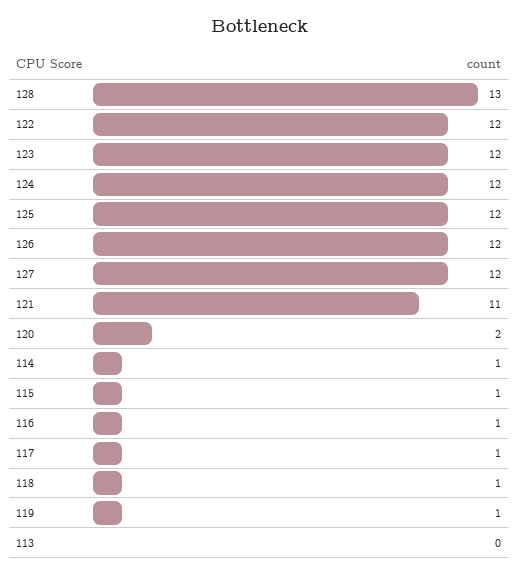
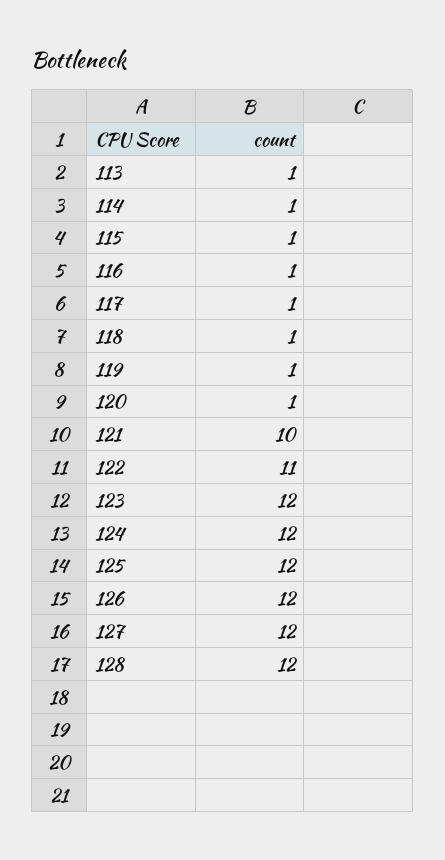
128: 13 -> 12
122: 12 -> 11
121: 11 -> 10
120: 2 -> 1
113: 0 -> 1

